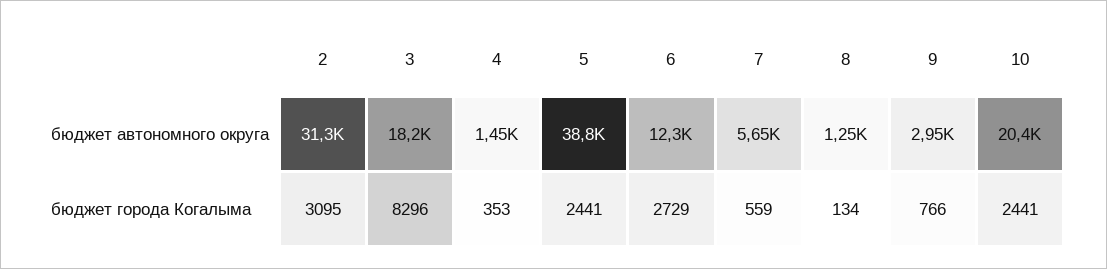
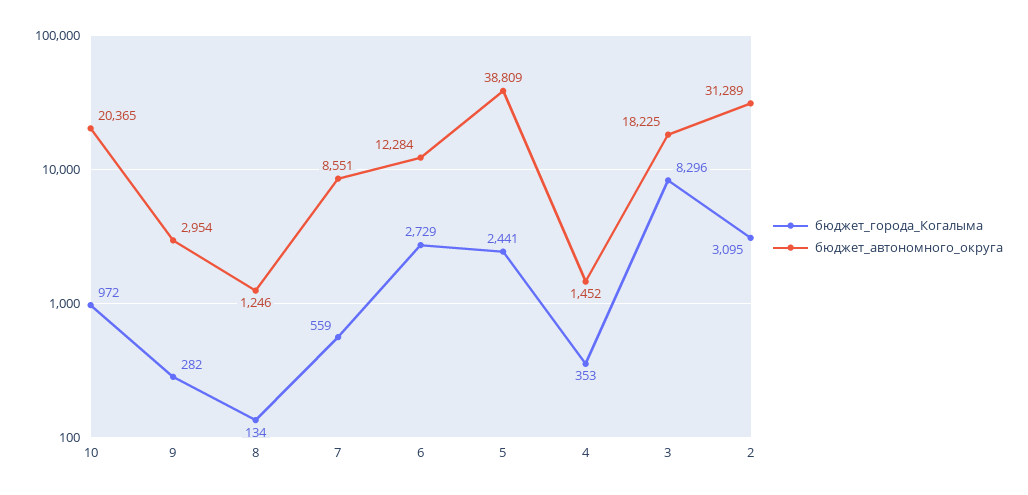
бюджет автономного округа, 7: 5650 -> 8551
бюджет города Когалыма, 9: 766 -> 282
бюджет города Когалыма, 10: 2441 -> 972

